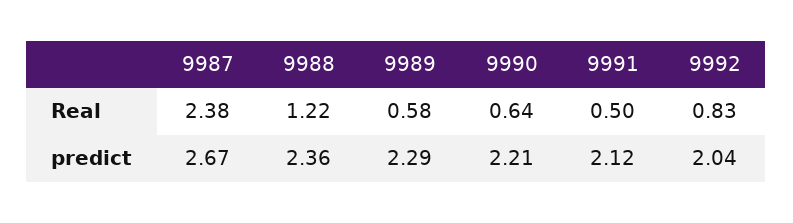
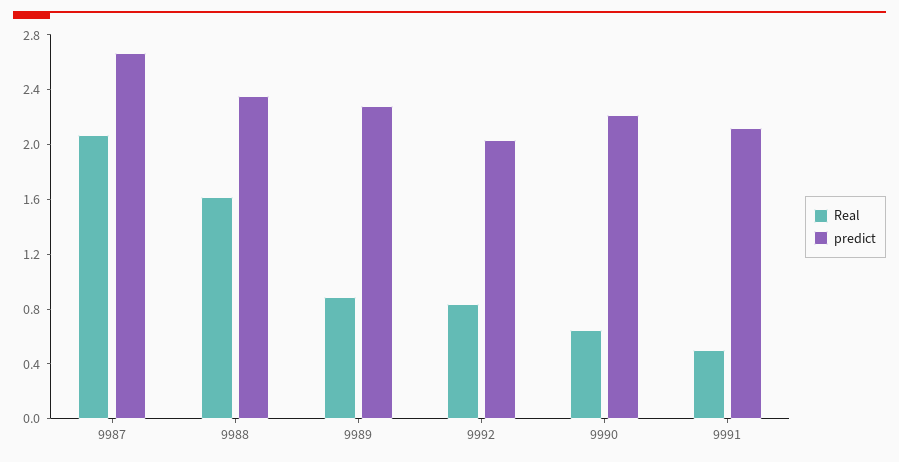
Real, 9987: 2.38 -> 2.1
Real, 9988: 1.22 -> 1.6
Real, 9989: 0.58 -> 0.9

